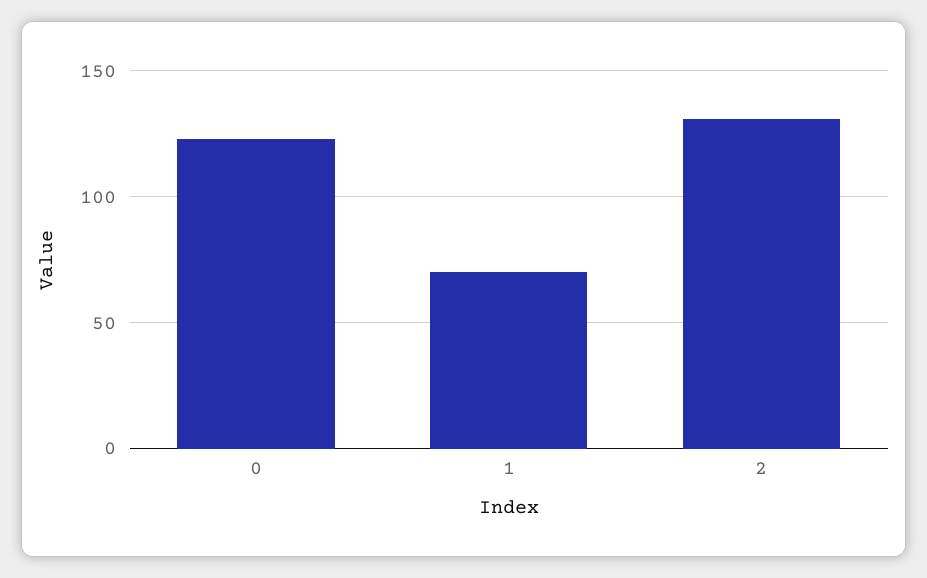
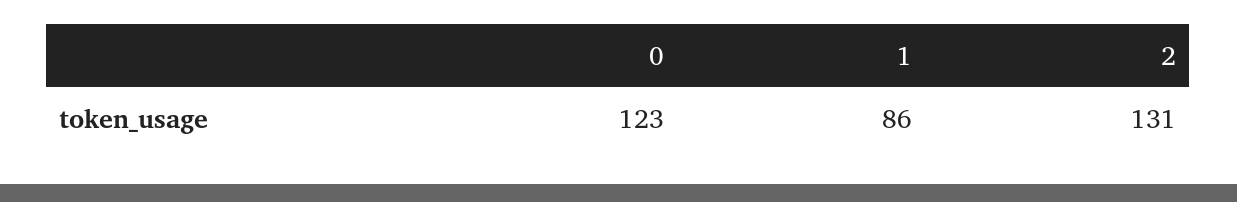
1: 70 -> 86

